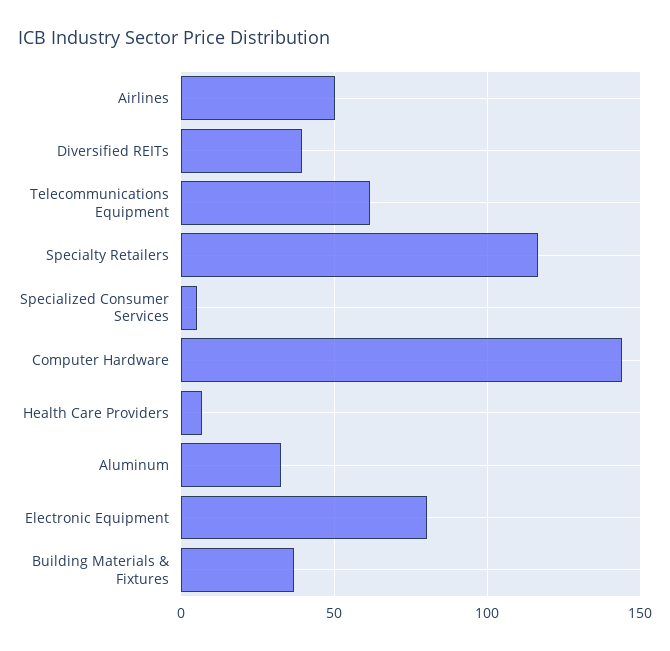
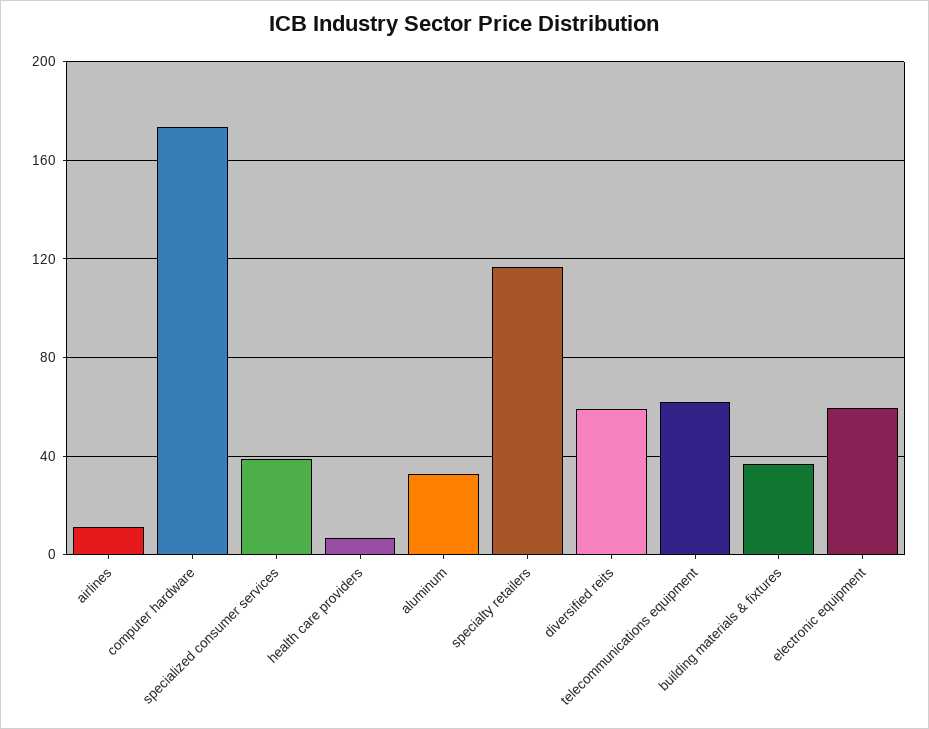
Airlines: 50 -> 10
Diversified REITs: 40 -> 60
Specialized Consumer Services: 5 -> 40
Computer Hardware: 145 -> 175
Electronic Equipment: 80 -> 60

